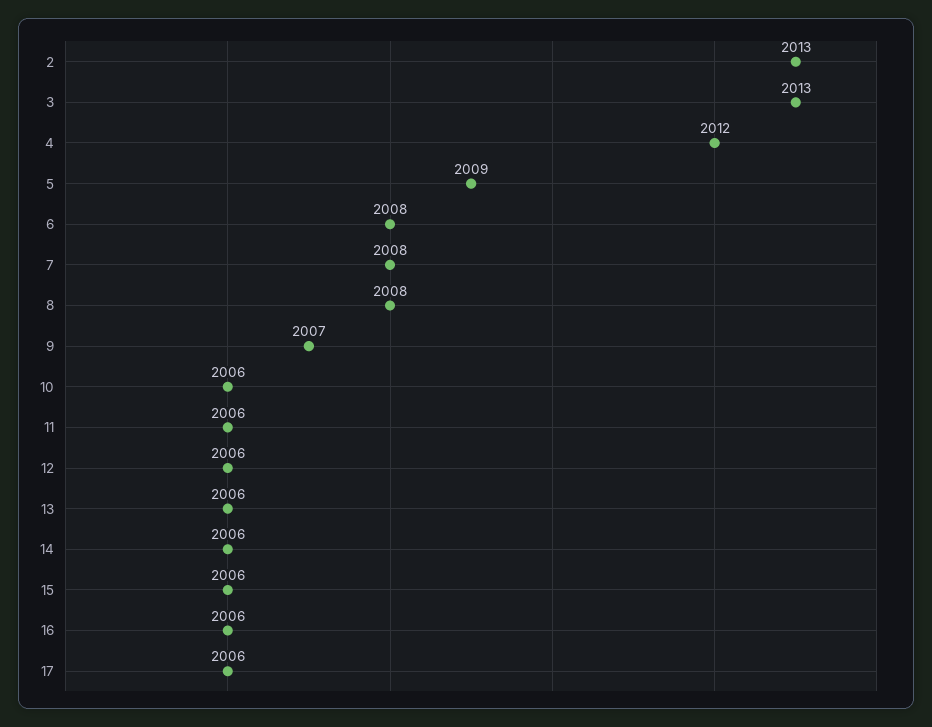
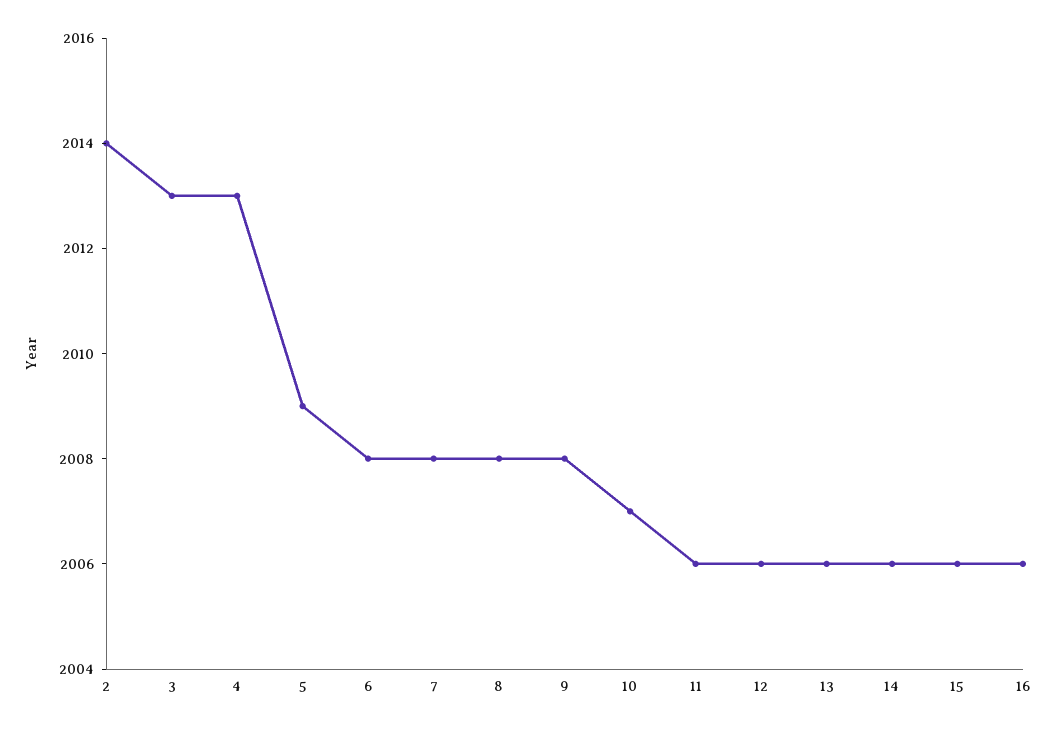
2: 2013 -> 2014
4: 2012 -> 2013
9: 2007 -> 2008
10: 2006 -> 2007
17: 2006 -> none

